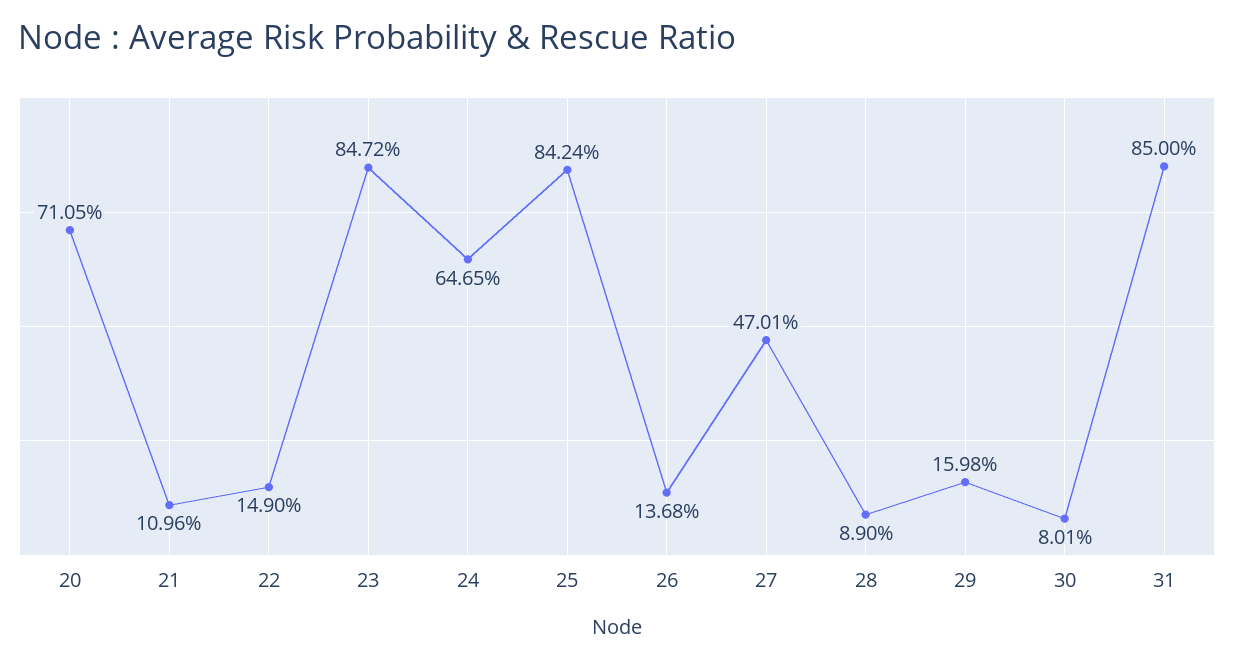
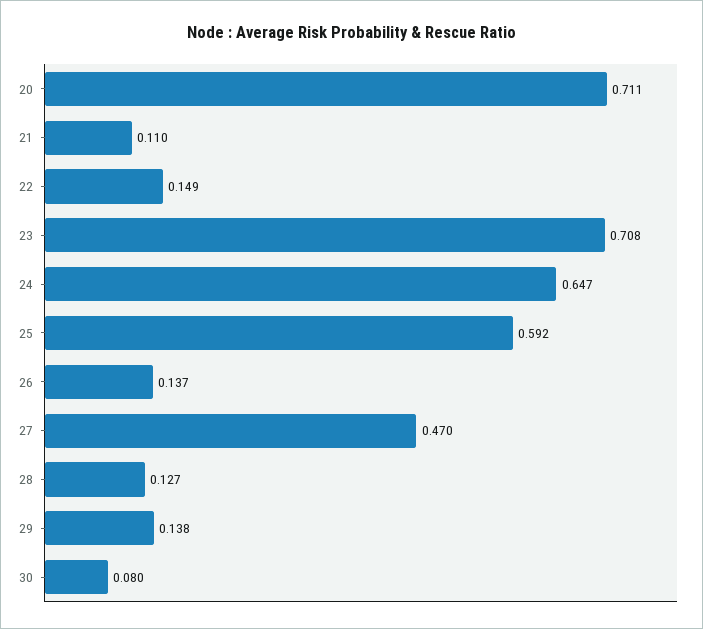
23: 0.8472 -> 0.708
25: 0.8424 -> 0.592
28: 0.089 -> 0.127
29: 0.1598 -> 0.138
31: 0.85 -> none

